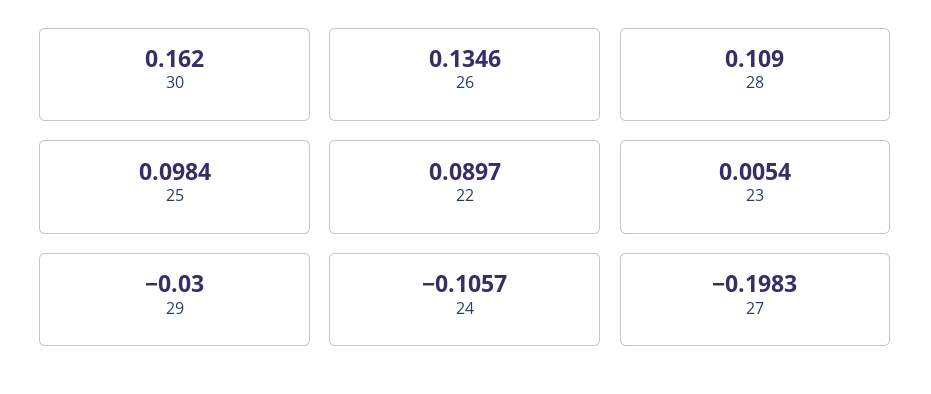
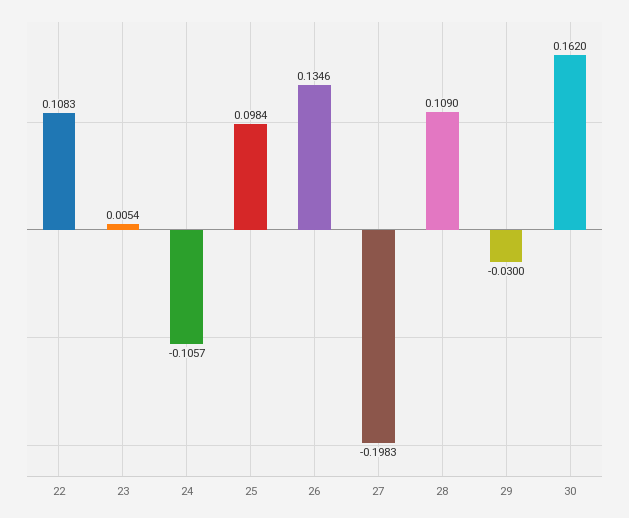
22: 0.0897 -> 0.1083

